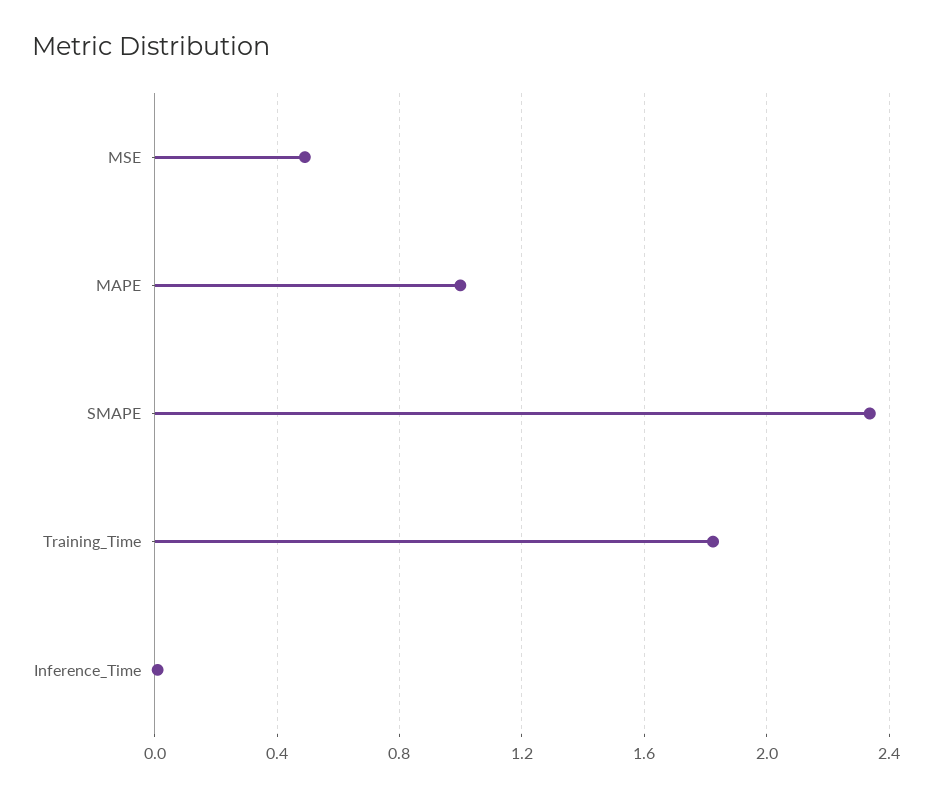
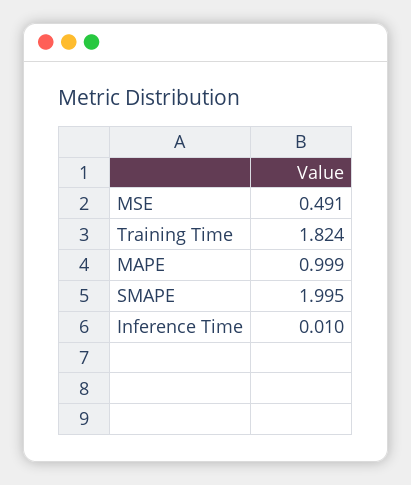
SMAPE: 2.35 -> 1.995

